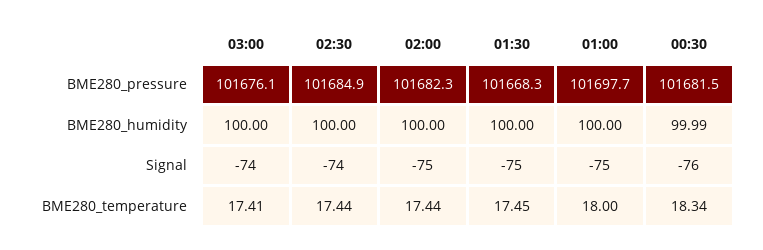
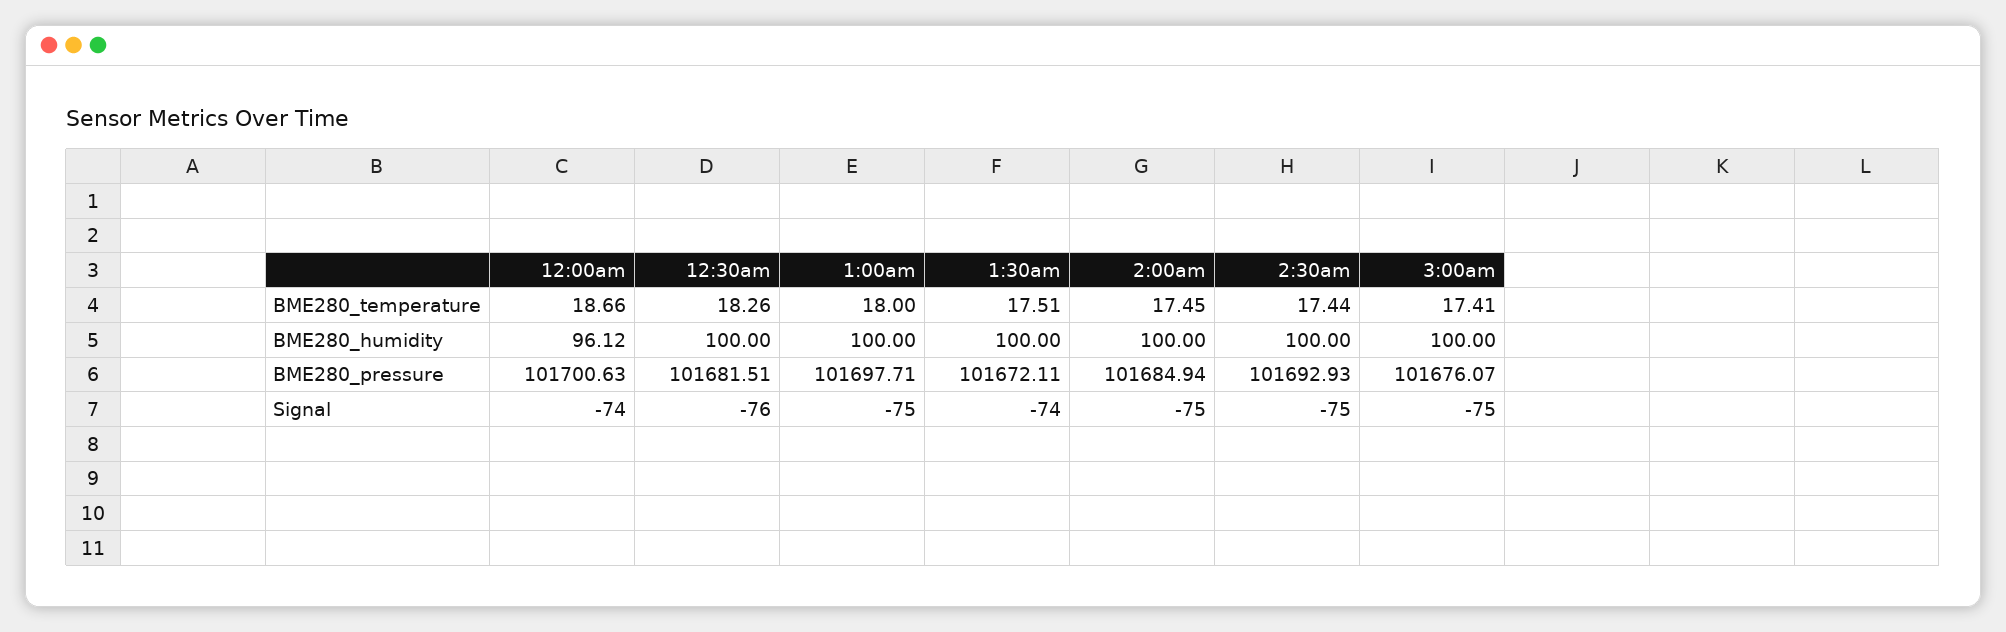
02:30, BME280_pressure: 101684.9 -> 101692.93
02:00, BME280_pressure: 101682.3 -> 101684.94
01:30, BME280_pressure: 101668.3 -> 101672.11
00:30, BME280_humidity: 99.99 -> 100
03:00, Signal: -74 -> -75
02:30, Signal: -74 -> -75
01:30, Signal: -75 -> -74
02:00, BME280_temperature: 17.44 -> 17.45
01:30, BME280_temperature: 17.45 -> 17.51
00:30, BME280_temperature: 18.34 -> 18.26
12:00am, BME280_temperature: none -> 18.66
12:00am, BME280_humidity: none -> 96.12
12:00am, BME280_pressure: none -> 101700.63
12:00am, Signal: none -> -74

